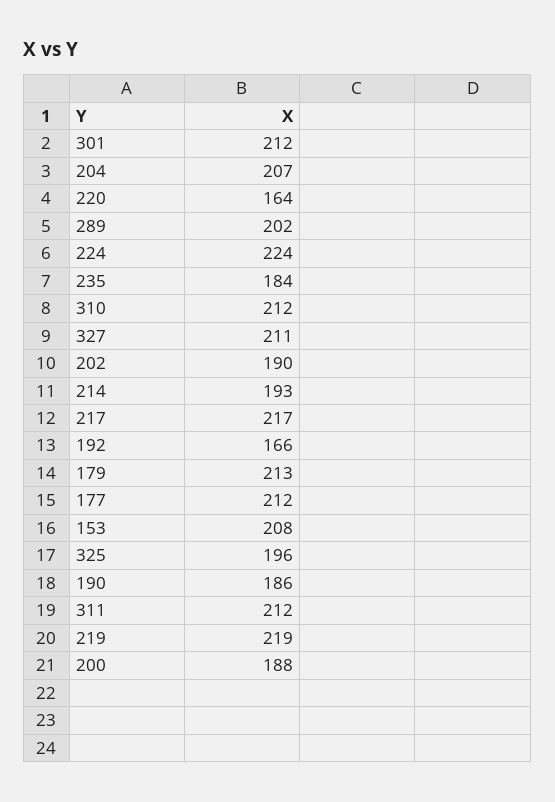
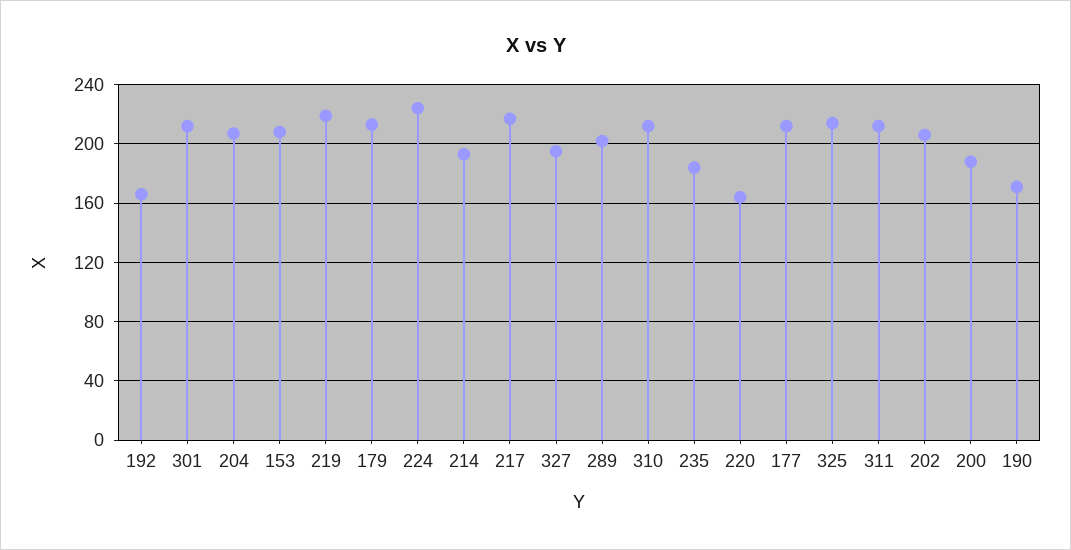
327: 211 -> 195
202: 190 -> 205
325: 196 -> 215
190: 186 -> 170

